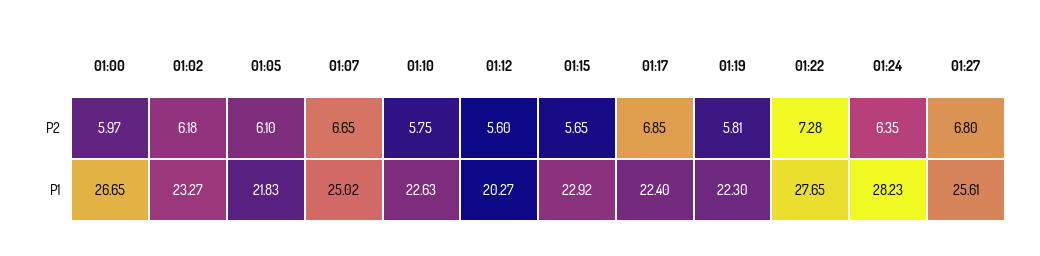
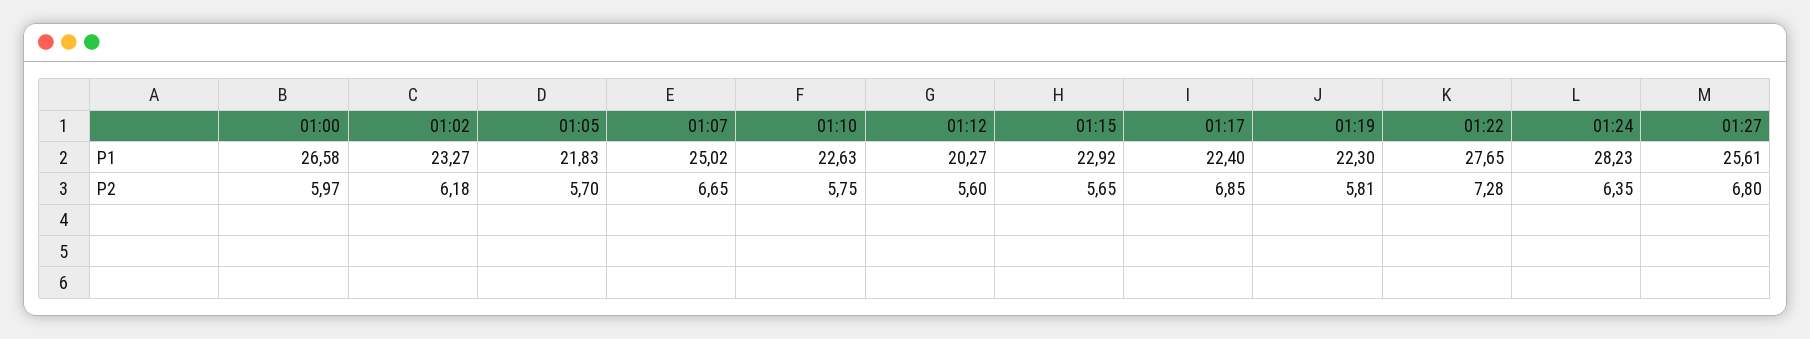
01:05, P2: 6.1 -> 5.7
01:00, P1: 26.65 -> 26.58

